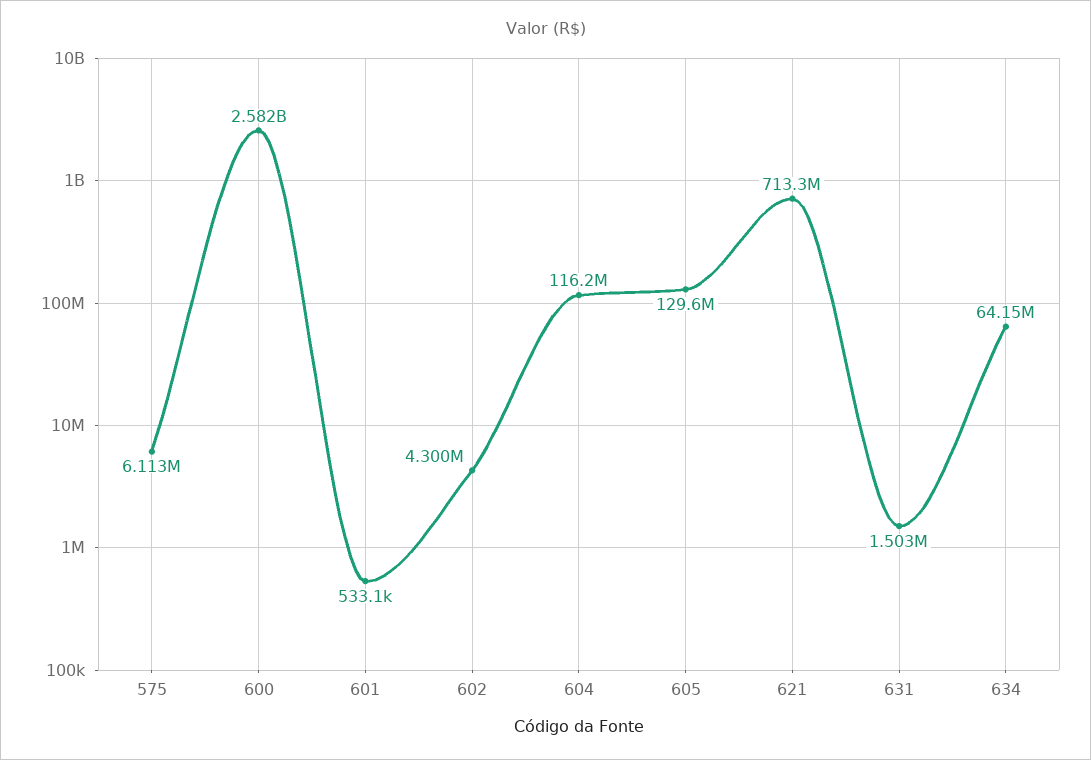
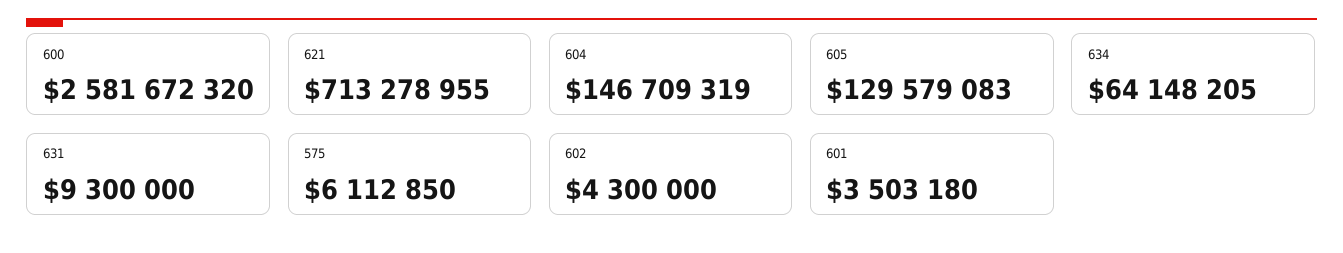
601: 533100 -> 3503180
604: 116200000 -> 146709319
631: 1503000 -> 9300000

